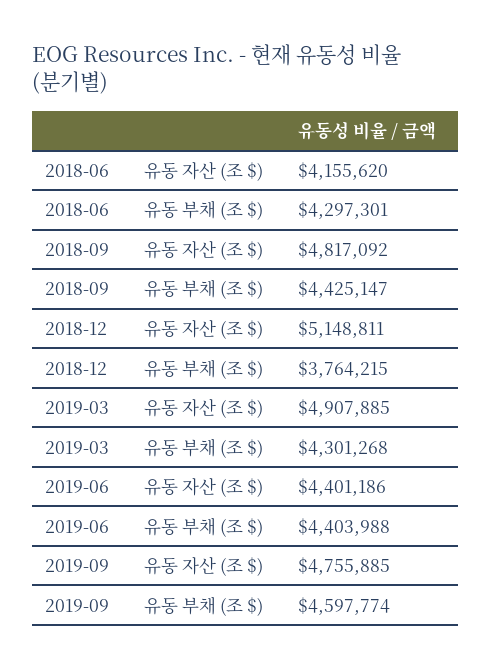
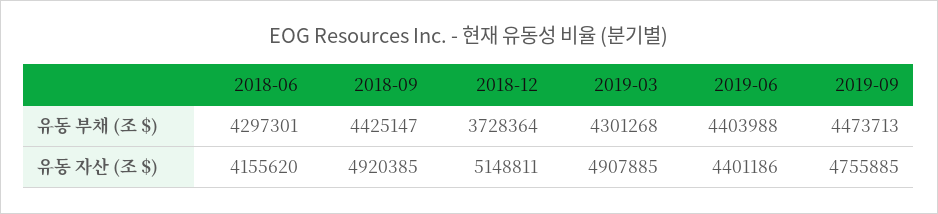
2018-09, 유동 자산 (조 $): 4817092 -> 4920385
2018-12, 유동 부채 (조 $): 3764215 -> 3728364
2019-09, 유동 부채 (조 $): 4597774 -> 4473713

